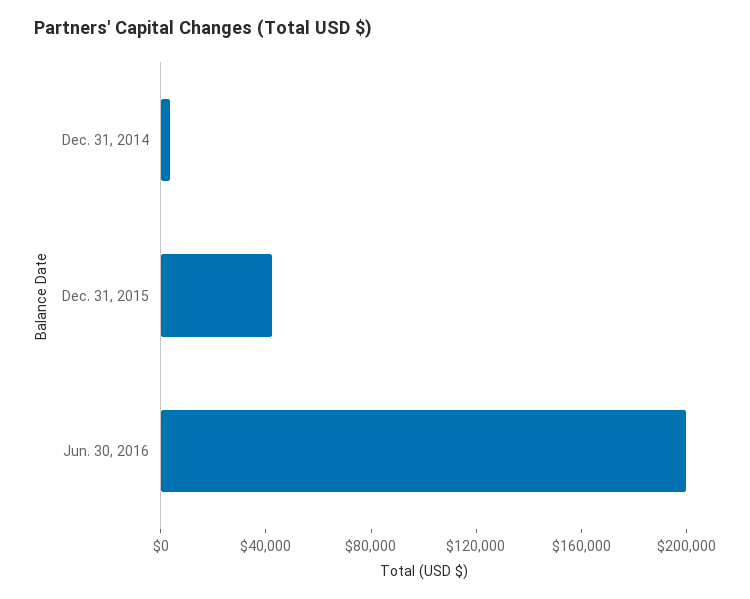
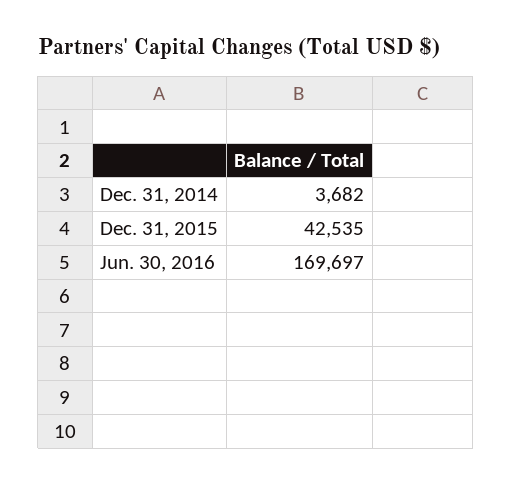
Jun. 30, 2016: 200000 -> 169697

